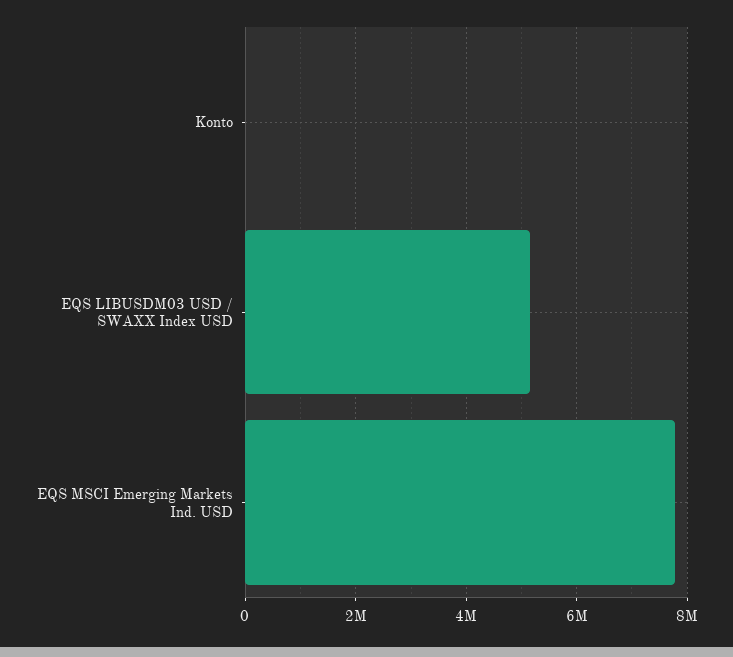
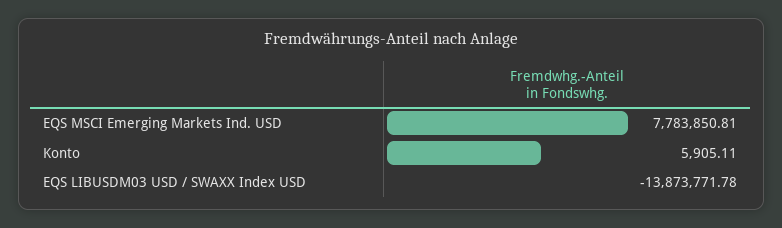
EQS LIBUSDM03 USD / SWAXX Index USD: 5200000 -> -13873771.78

